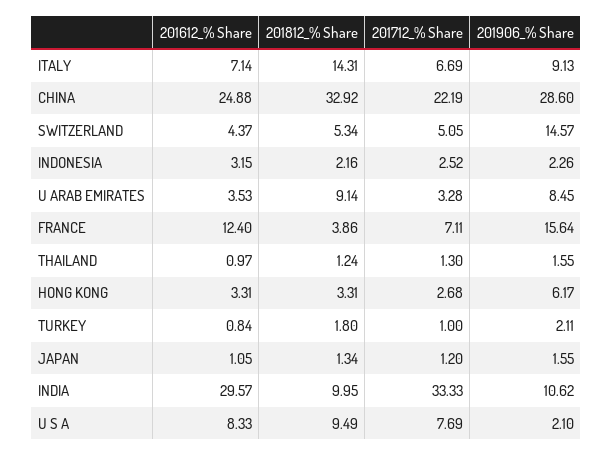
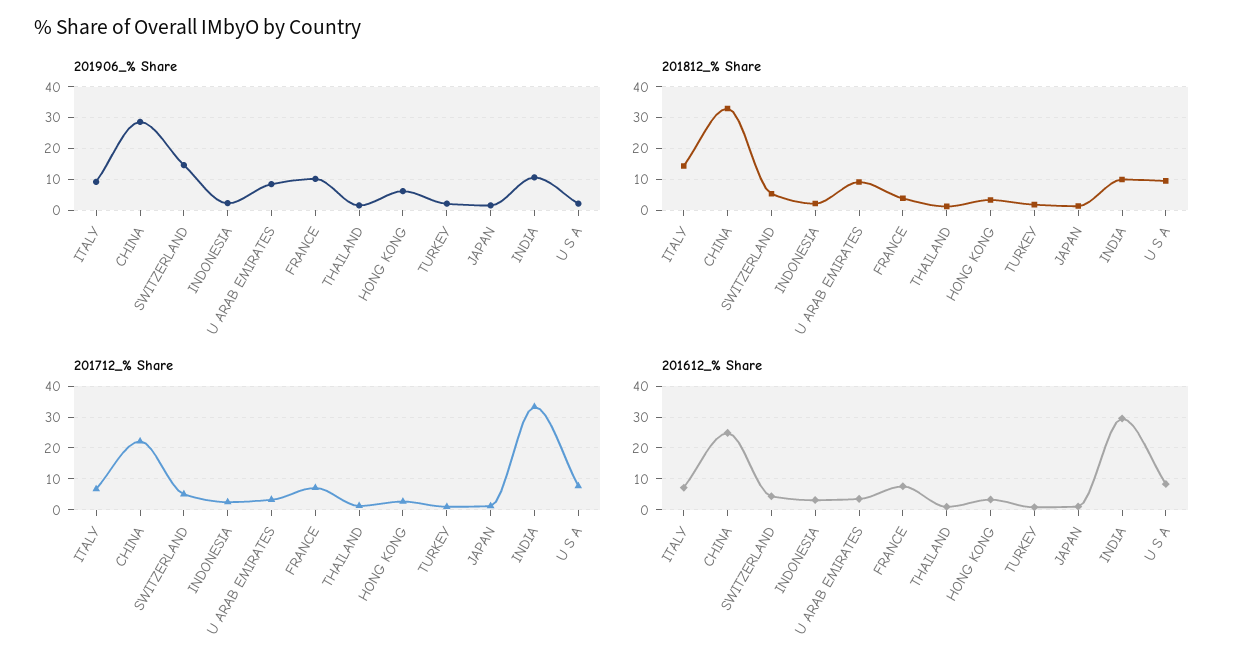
201612_% Share, FRANCE: 12.4 -> 8
201906_% Share, FRANCE: 15.64 -> 10

